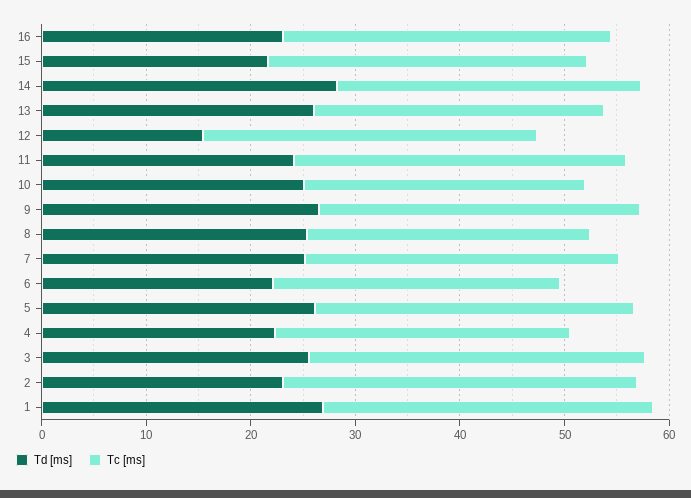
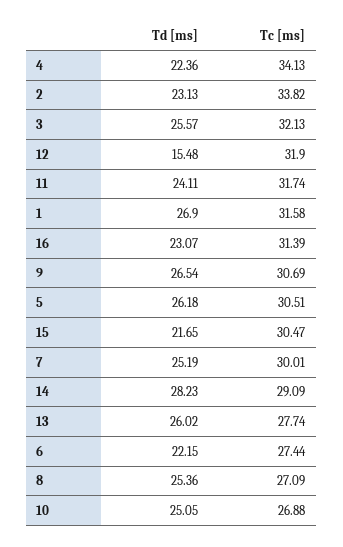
Tc [ms], 4: 28 -> 34.13

